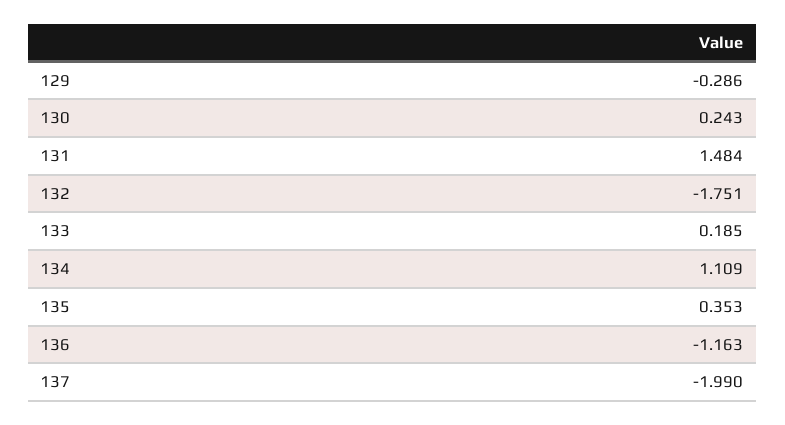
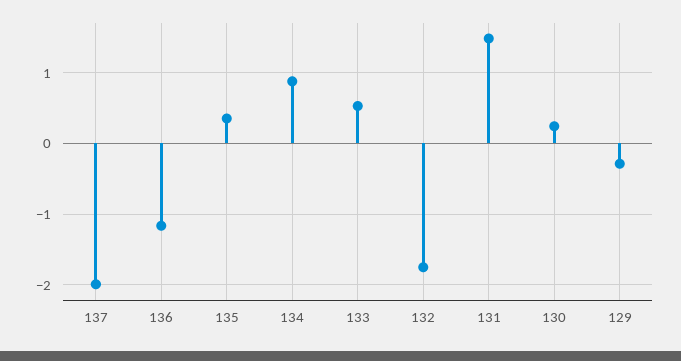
133: 0.185 -> 0.5
134: 1.109 -> 0.9

